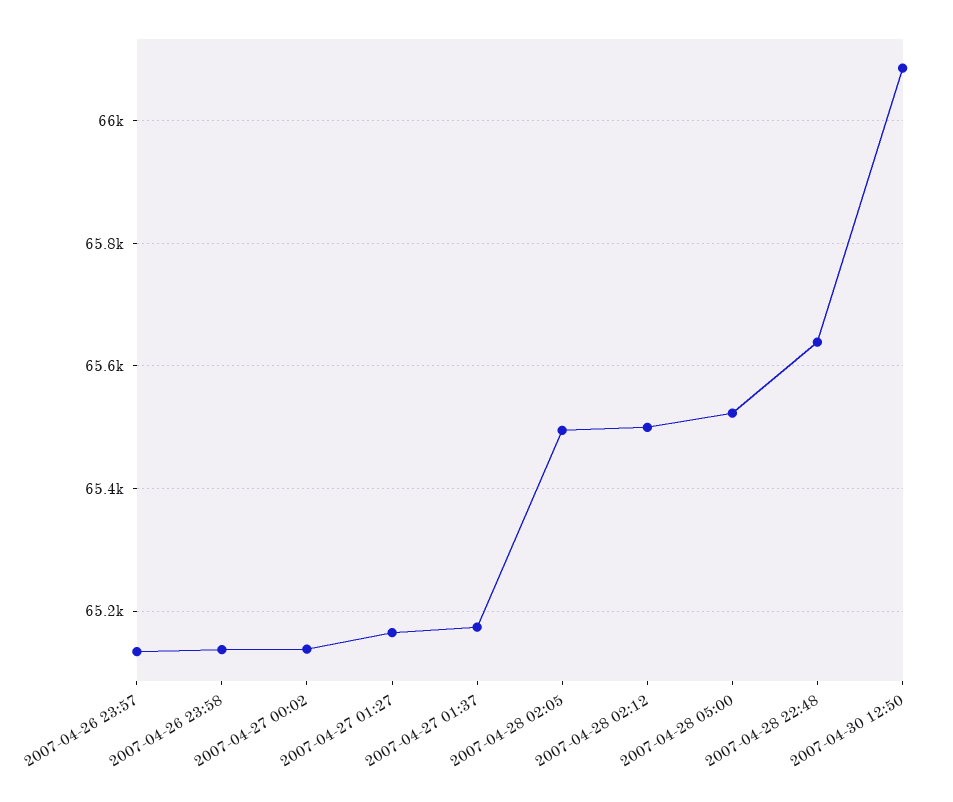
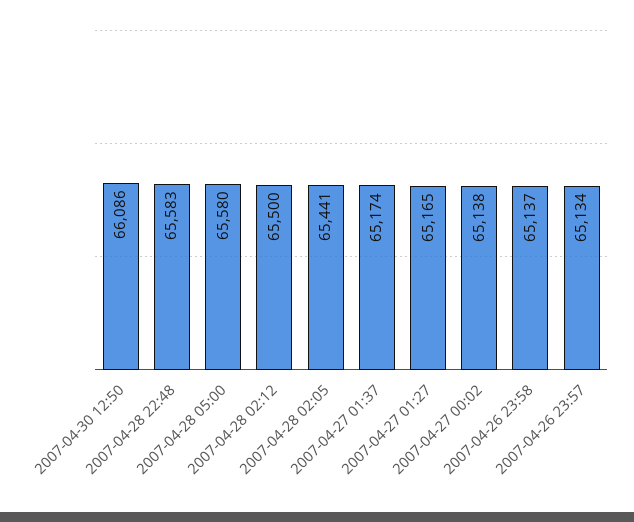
2007-04-28 02:05: 65500 -> 65441
2007-04-28 05:00: 65520 -> 65580
2007-04-28 22:48: 65640 -> 65583

